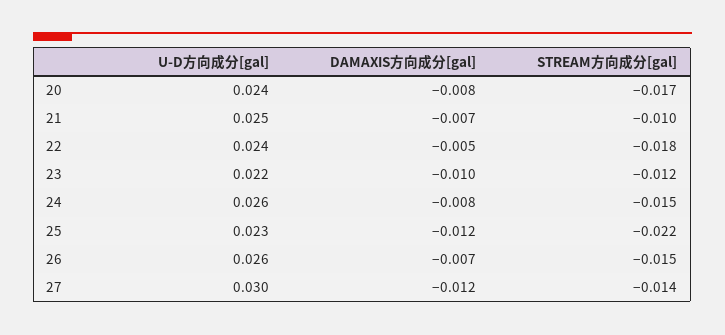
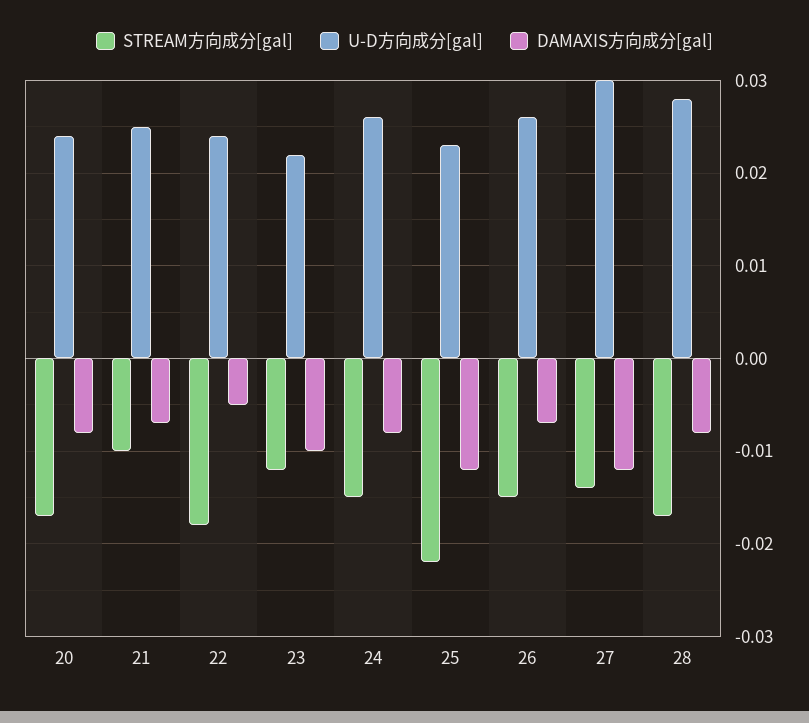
STREAM方向成分[gal], 28: none -> -0.017
U-D方向成分[gal], 28: none -> 0.028
DAMAXIS方向成分[gal], 28: none -> -0.008

